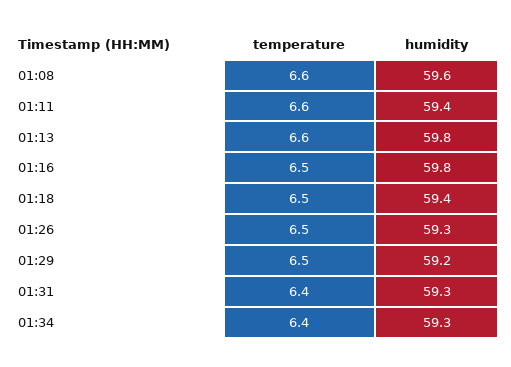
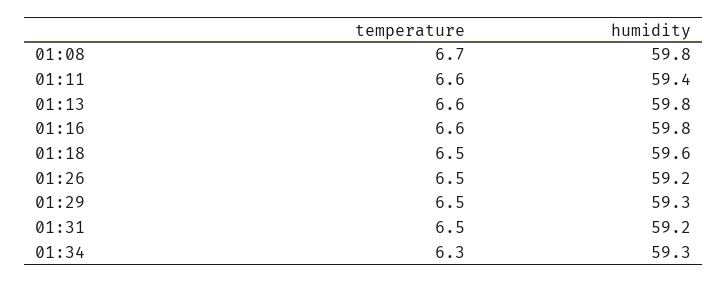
temperature, 01:08: 6.6 -> 6.7
humidity, 01:08: 59.6 -> 59.8
temperature, 01:16: 6.5 -> 6.6
humidity, 01:18: 59.4 -> 59.6
humidity, 01:26: 59.3 -> 59.2
humidity, 01:29: 59.2 -> 59.3
temperature, 01:31: 6.4 -> 6.5
humidity, 01:31: 59.3 -> 59.2
temperature, 01:34: 6.4 -> 6.3

